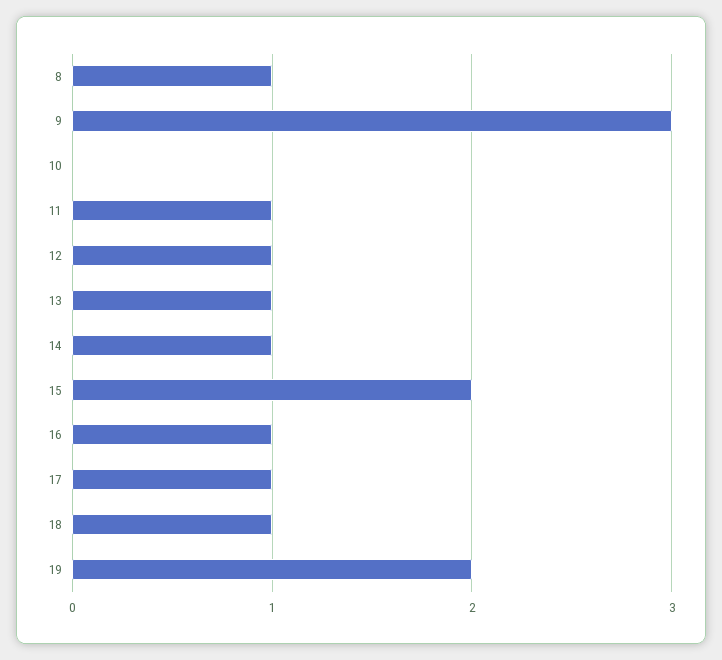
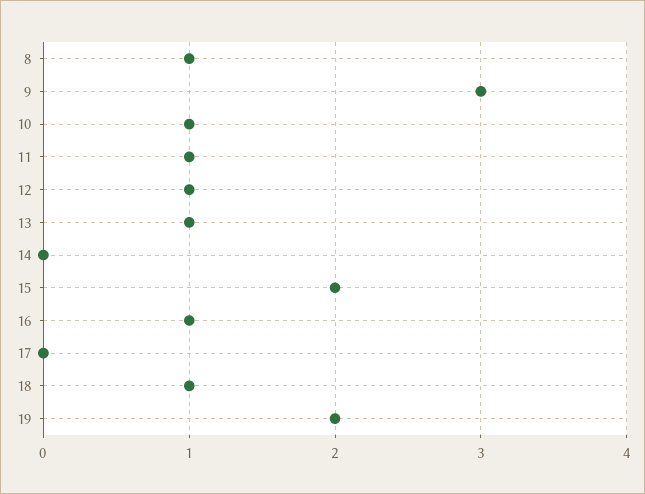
10: 0 -> 1
14: 1 -> 0
17: 1 -> 0

